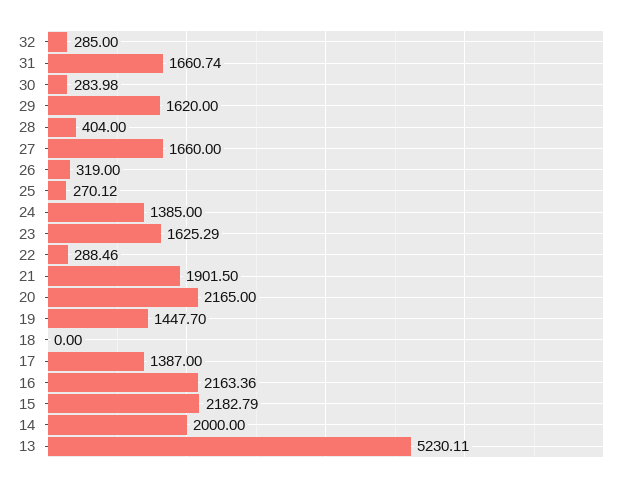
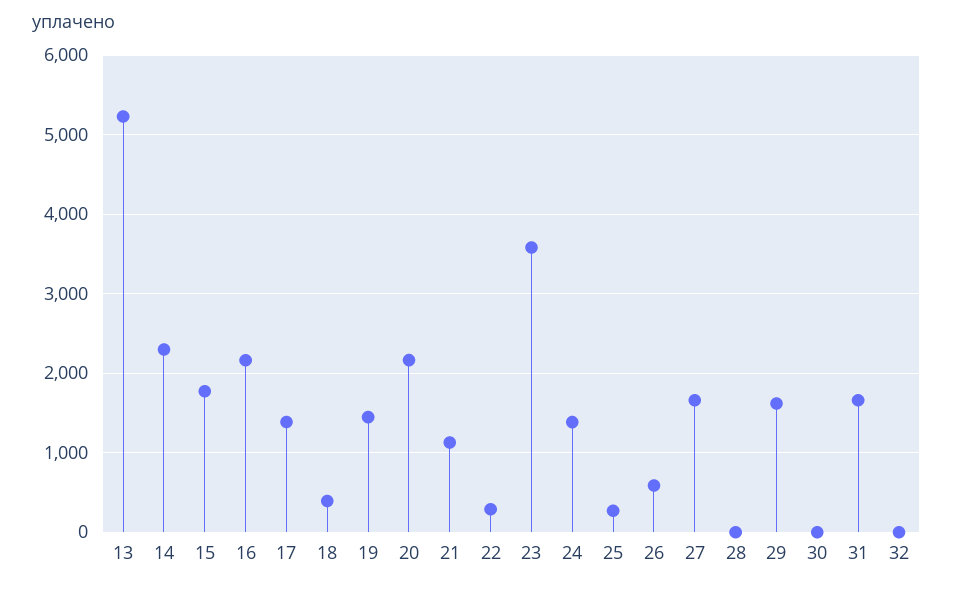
32: 285 -> 0
30: 283.98 -> 0
28: 404 -> 0
26: 319 -> 600
23: 1625.29 -> 3600
21: 1901.5 -> 1100
18: 0 -> 400
15: 2182.79 -> 1800
14: 2000 -> 2300

